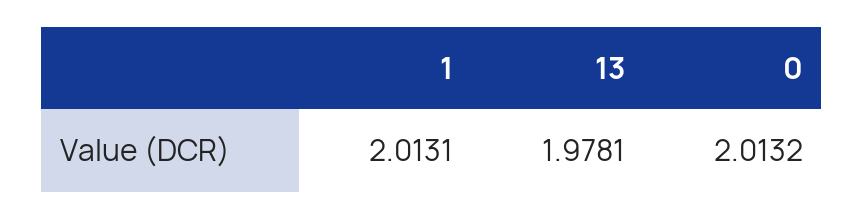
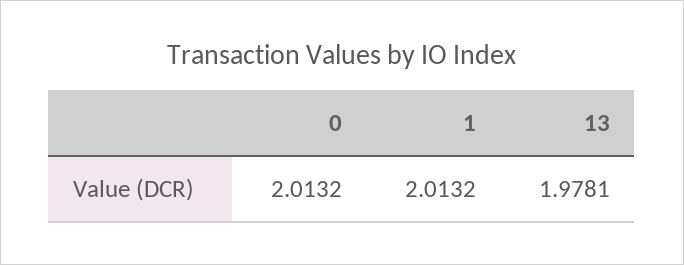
1: 2.0131 -> 2.0132

